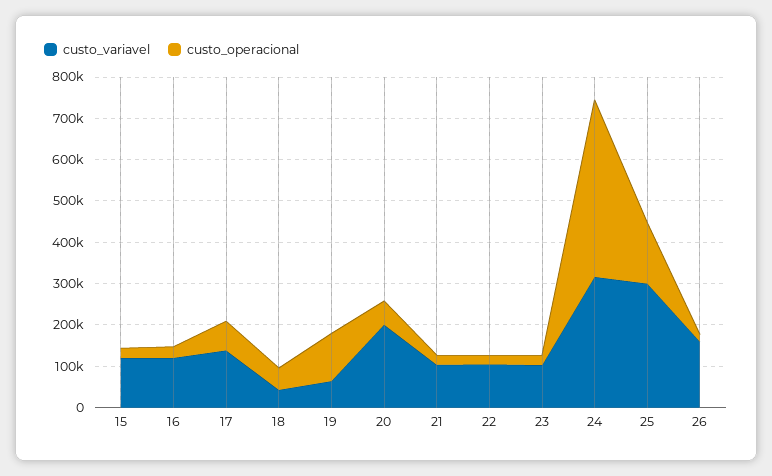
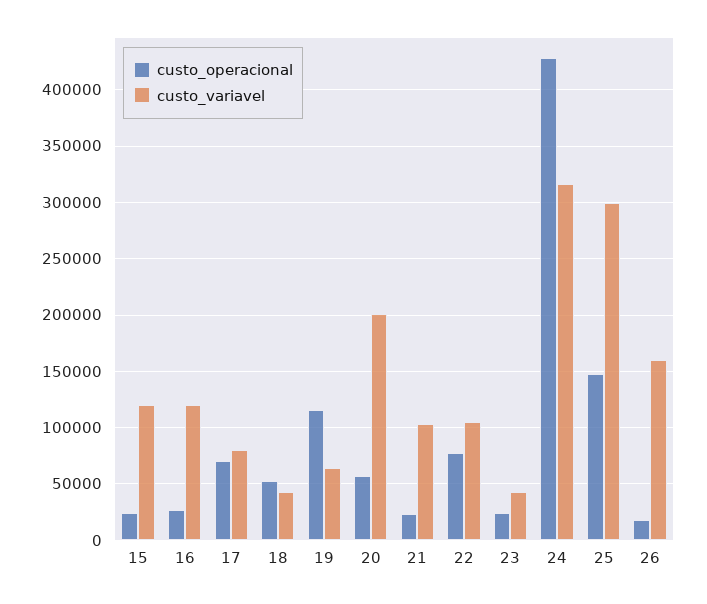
custo_variavel, 17: 140000 -> 80000
custo_operacional, 22: 20000 -> 80000
custo_variavel, 23: 100000 -> 40000

